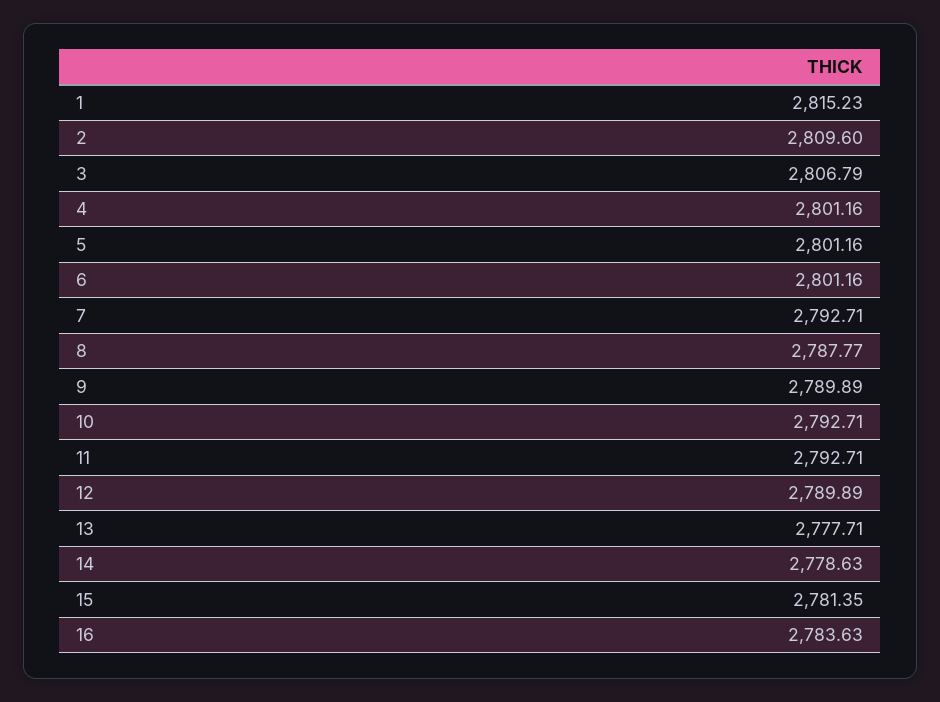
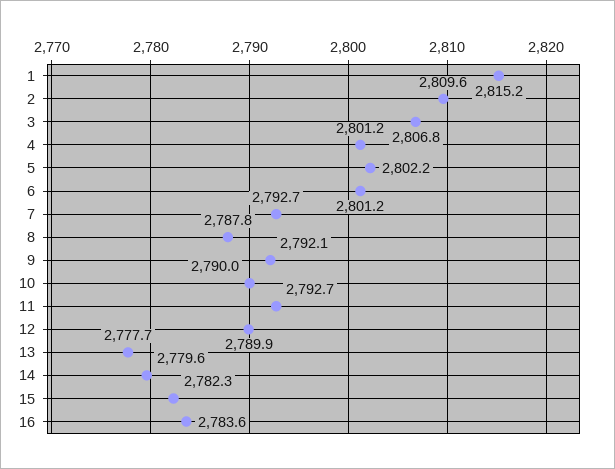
5: 2801.16 -> 2802.2
9: 2789.89 -> 2792.1
10: 2792.71 -> 2790
14: 2778.63 -> 2779.6
15: 2781.35 -> 2782.3

